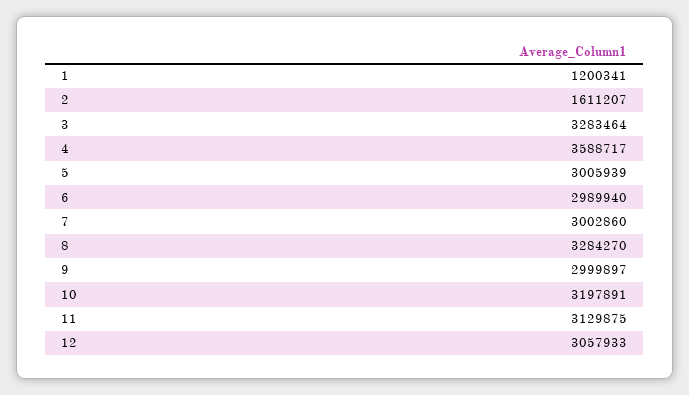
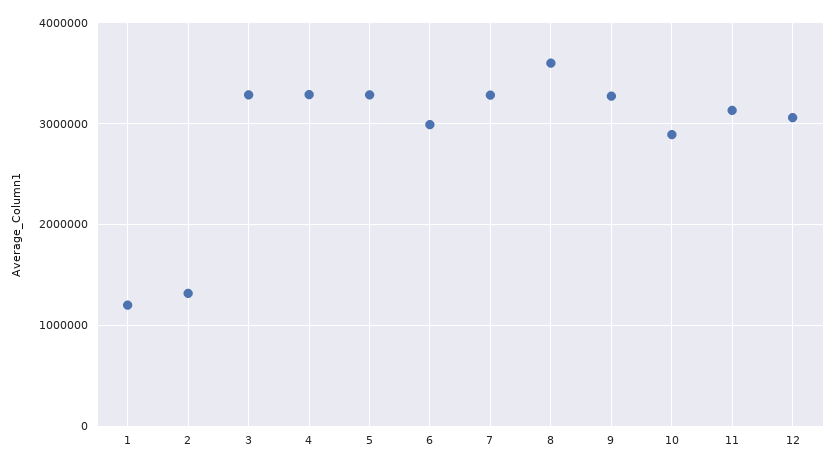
2: 1611207 -> 1300000
4: 3588717 -> 3300000
5: 3005939 -> 3300000
7: 3002860 -> 3300000
8: 3284270 -> 3600000
9: 2999897 -> 3300000
10: 3197891 -> 2900000

